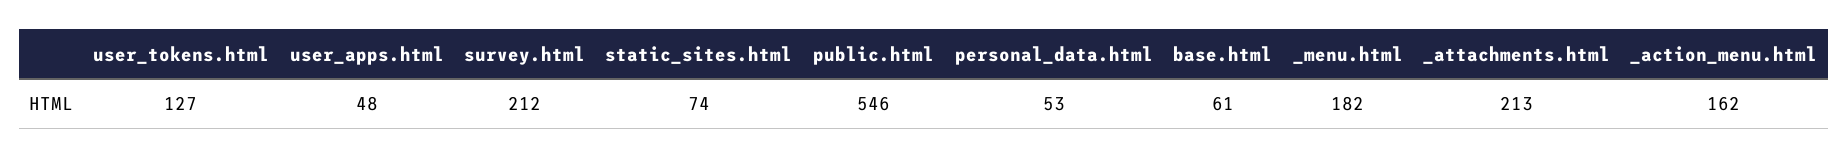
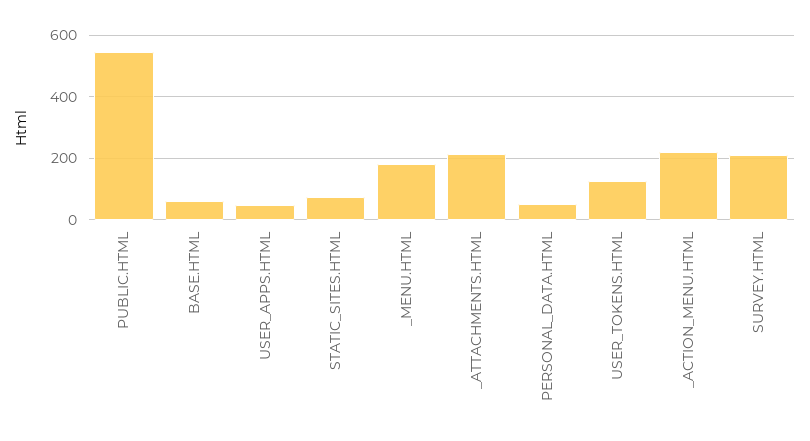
_action_menu.html: 162 -> 220

